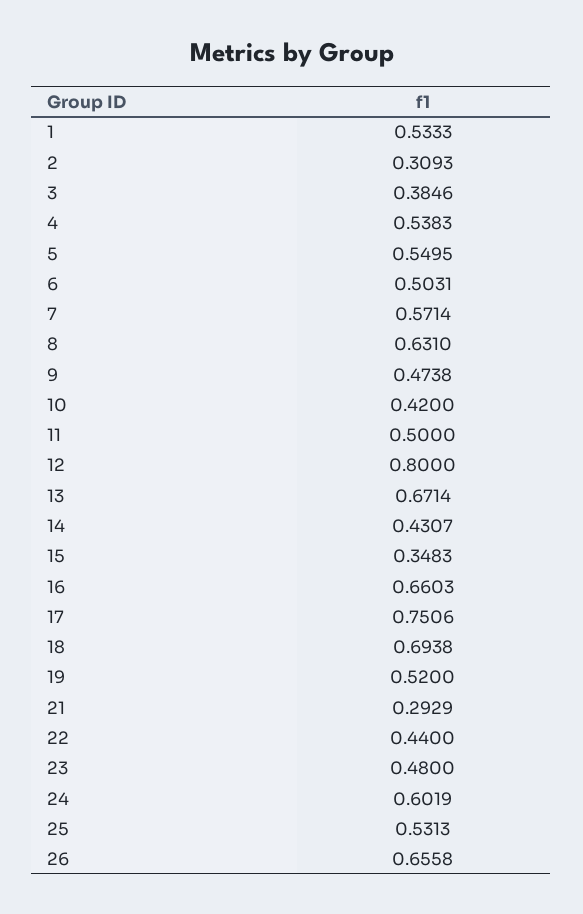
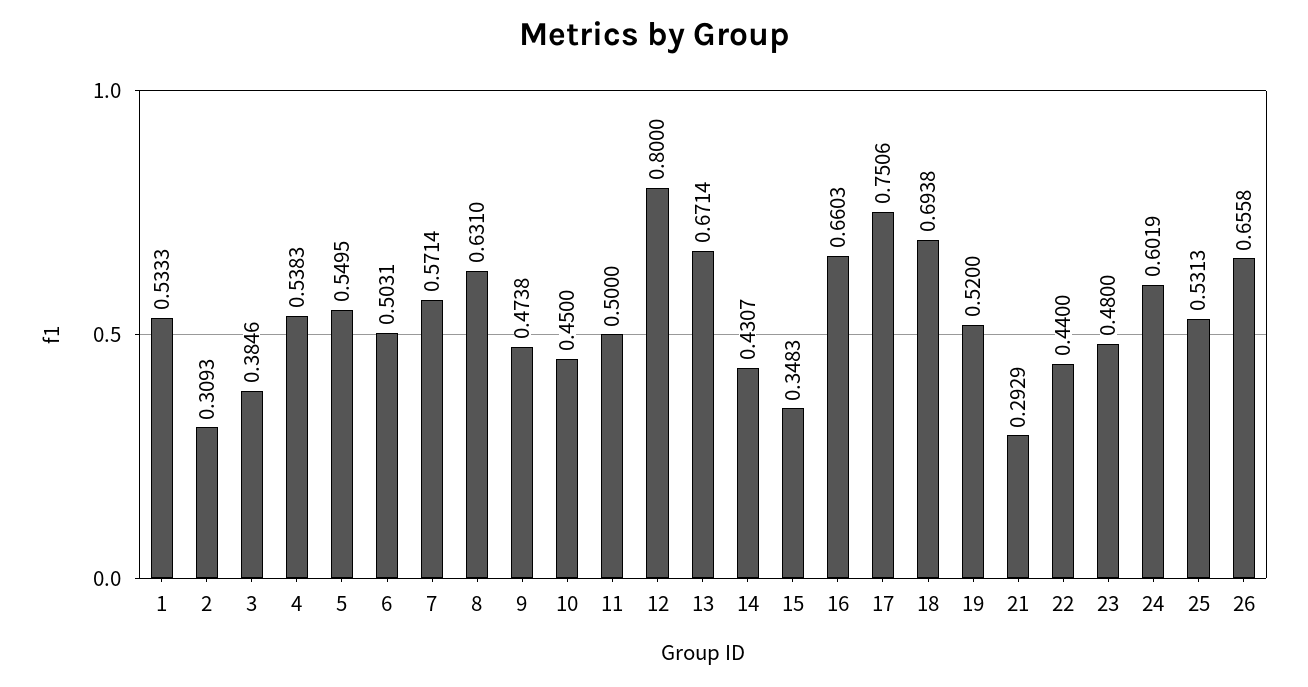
10: 0.42 -> 0.45

